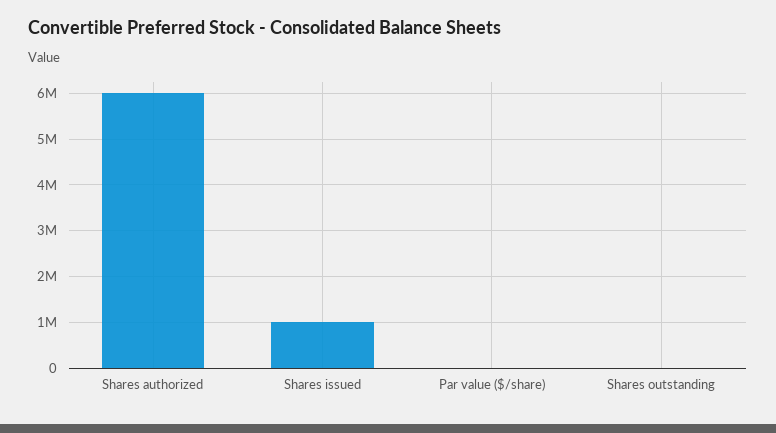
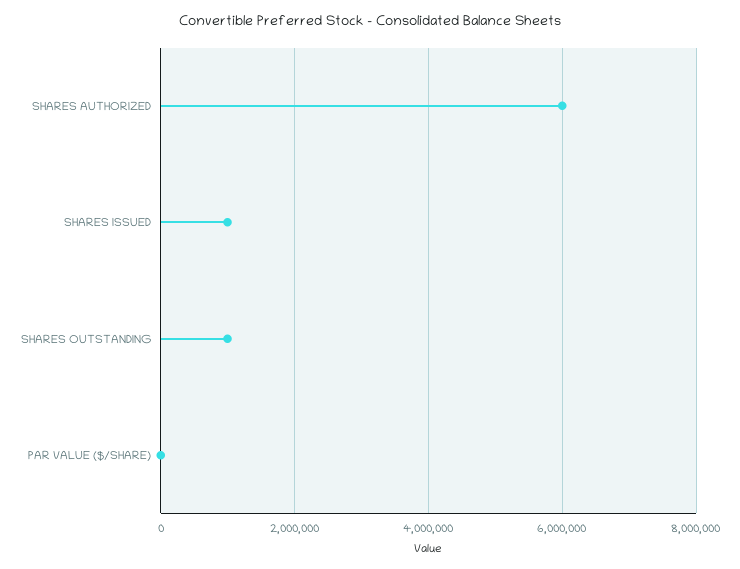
Shares outstanding: 0 -> 1000000

